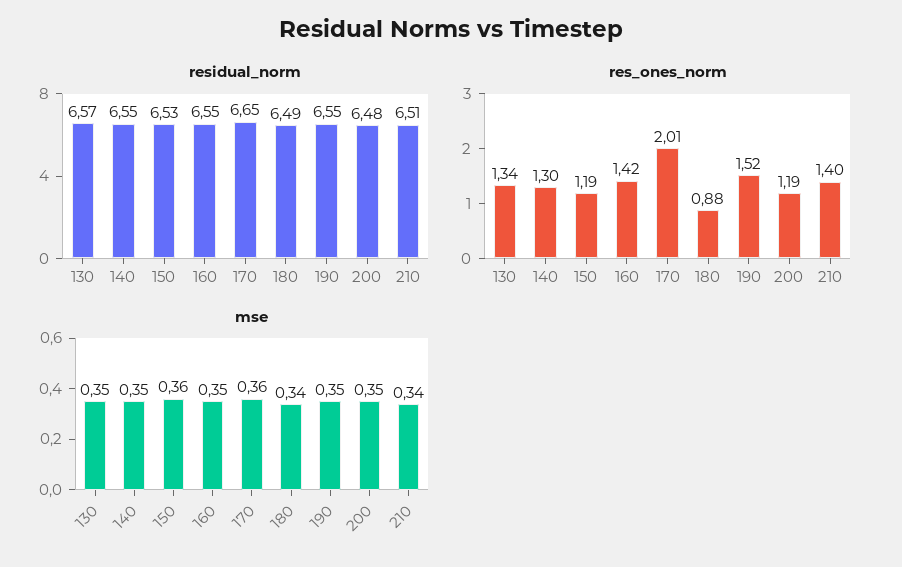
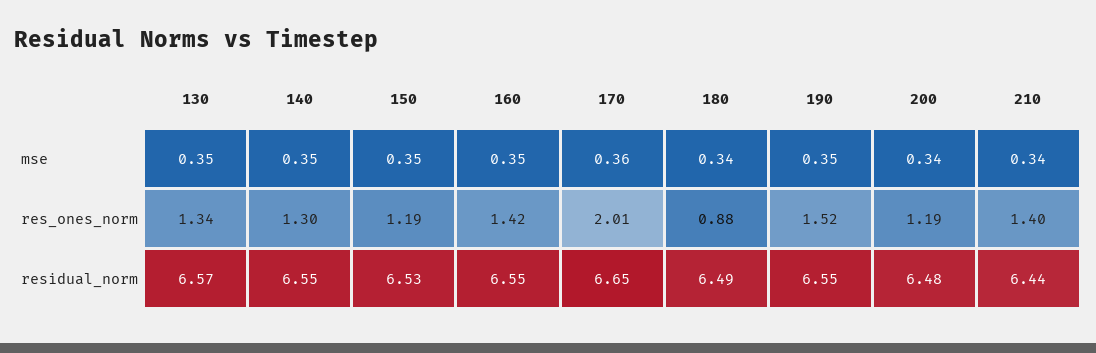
residual_norm, 210: 6.51 -> 6.44
mse, 150: 0.36 -> 0.35
mse, 200: 0.35 -> 0.34

